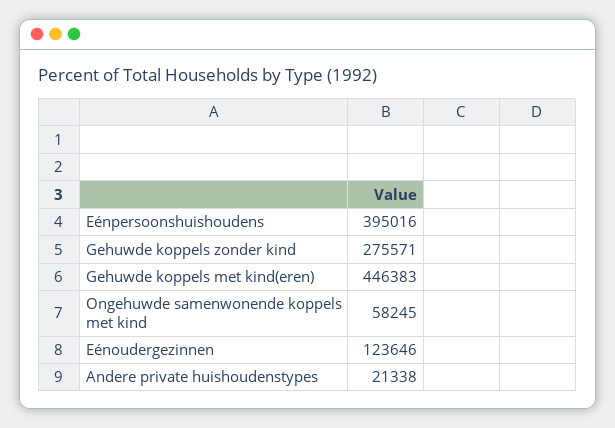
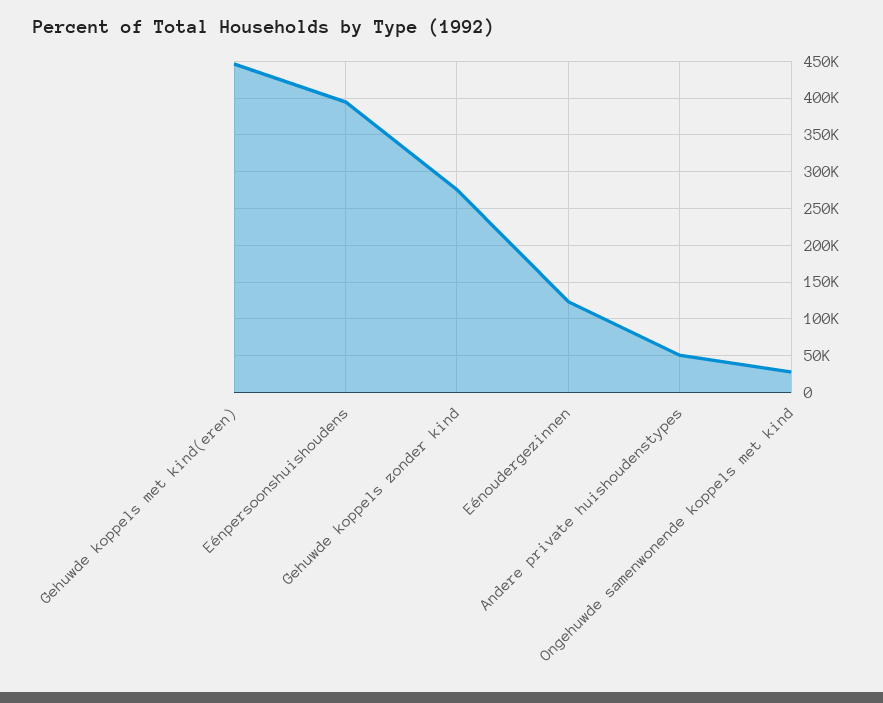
Ongehuwde samenwonende koppels met kind: 58245 -> 30000
Andere private huishoudenstypes: 21338 -> 50000

